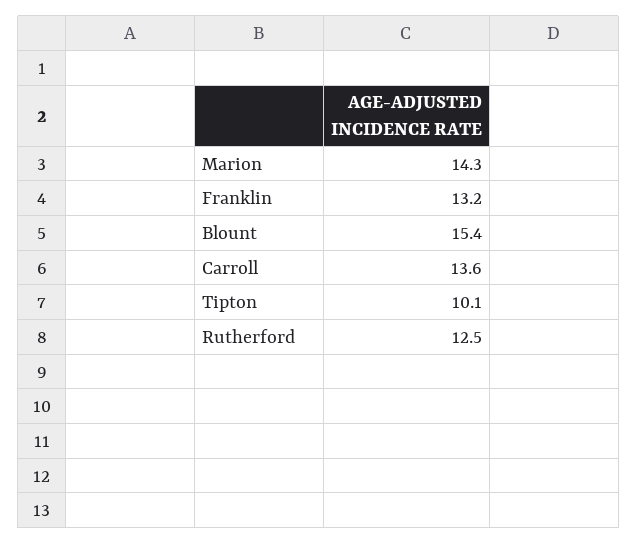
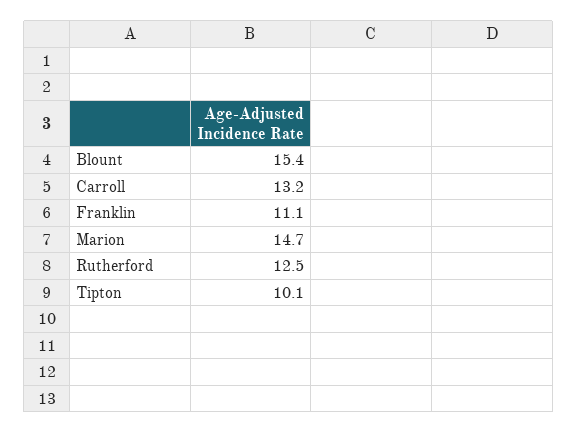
Marion: 14.3 -> 14.7
Franklin: 13.2 -> 11.1
Carroll: 13.6 -> 13.2

